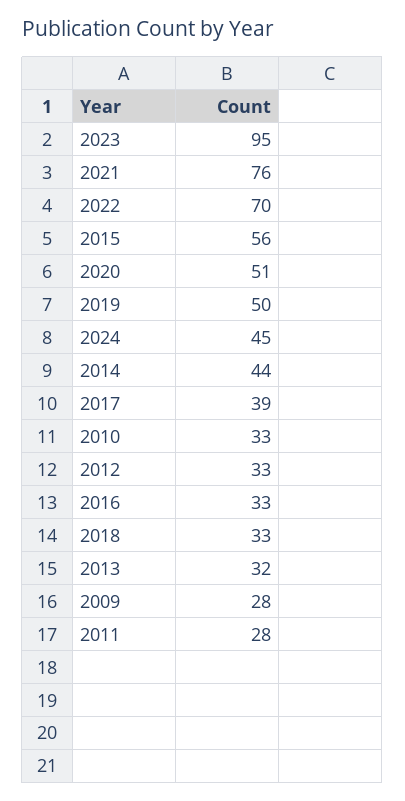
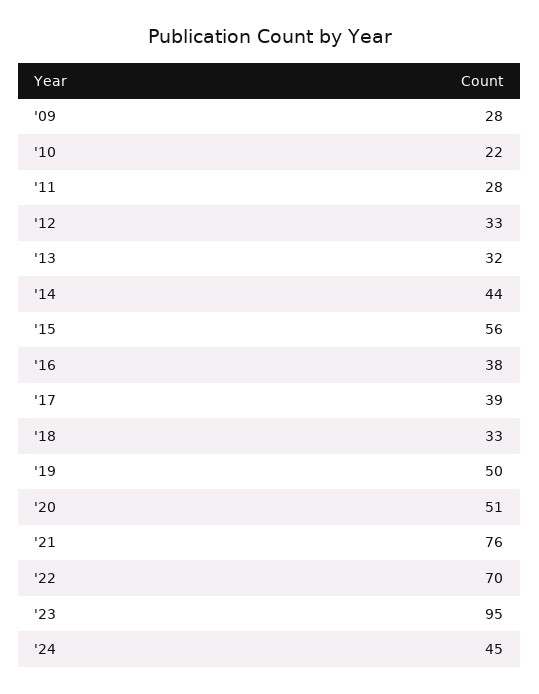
2010: 33 -> 22
2016: 33 -> 38

